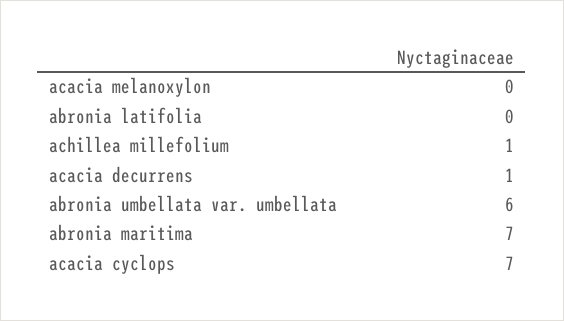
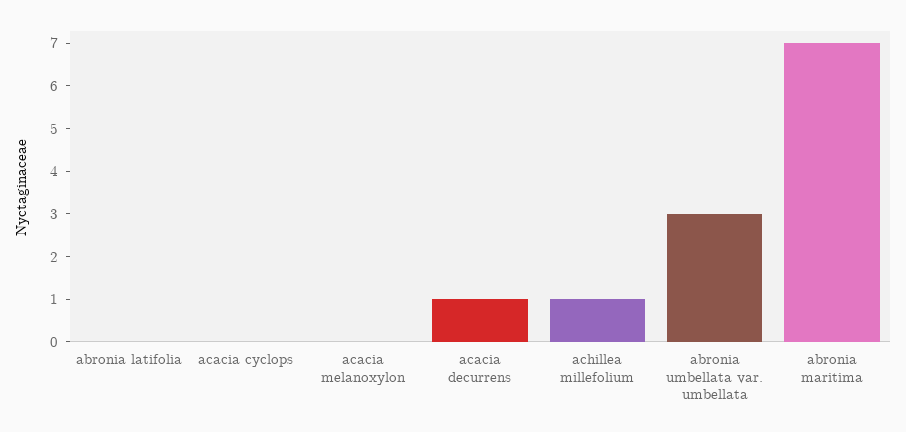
abronia umbellata var. umbellata: 6 -> 3
acacia cyclops: 7 -> 0

